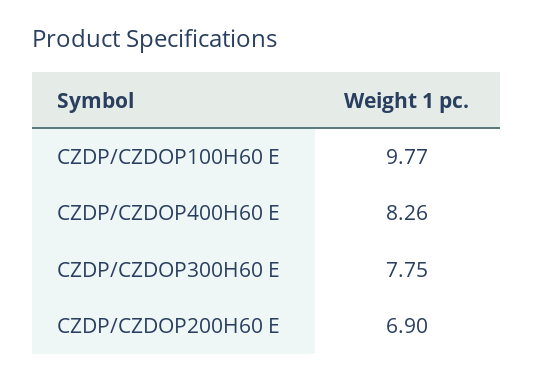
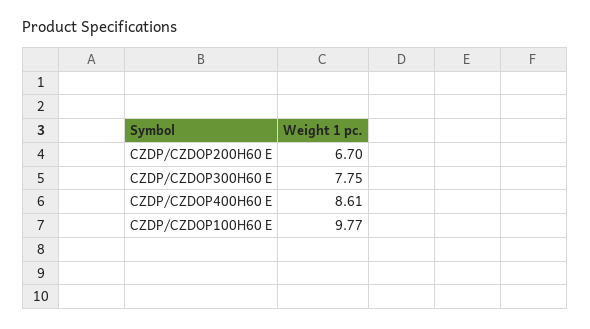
CZDP/CZDOP400H60 E: 8.26 -> 8.61
CZDP/CZDOP200H60 E: 6.9 -> 6.7

